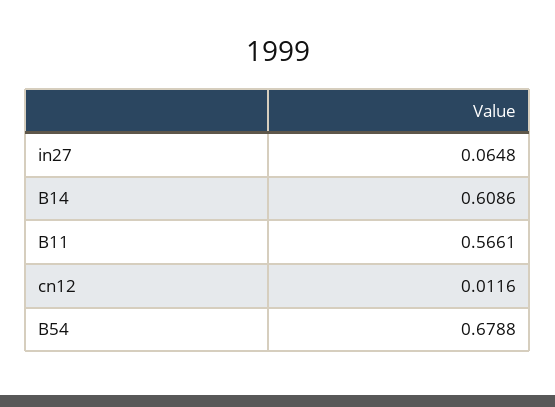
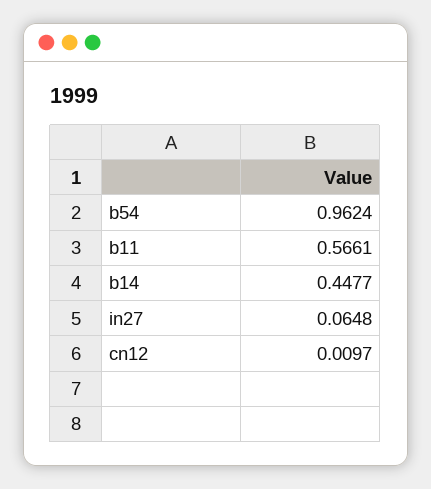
B14: 0.6086 -> 0.4477
cn12: 0.0116 -> 0.0097
B54: 0.6788 -> 0.9624

